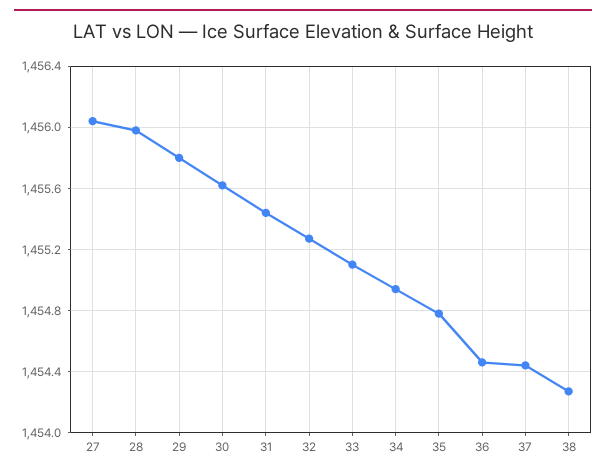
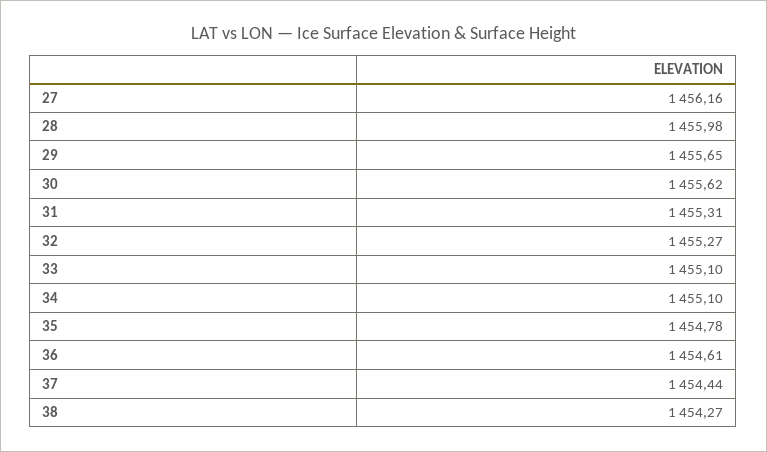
27: 1456.05 -> 1456.16
29: 1455.8 -> 1455.65
31: 1455.45 -> 1455.31
34: 1454.95 -> 1455.1
36: 1454.45 -> 1454.61

